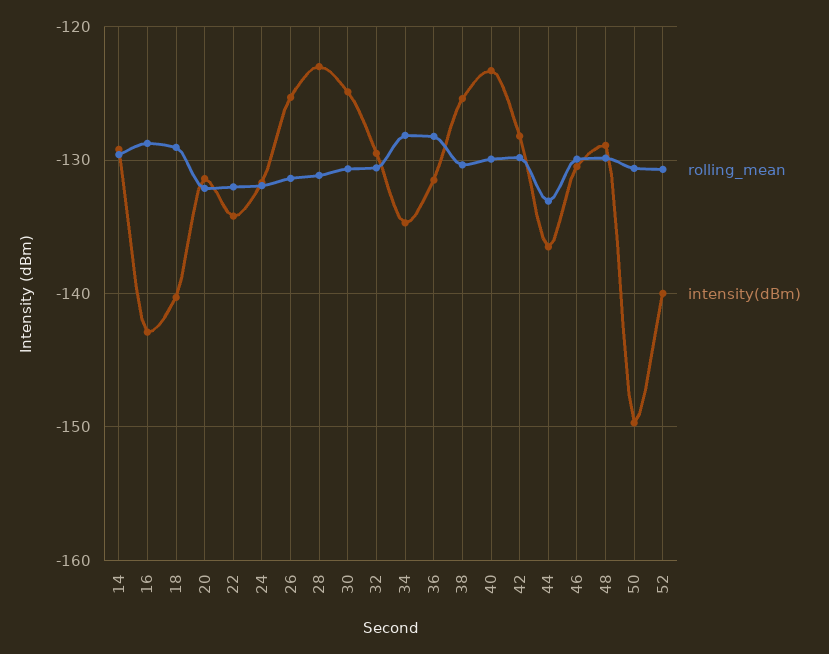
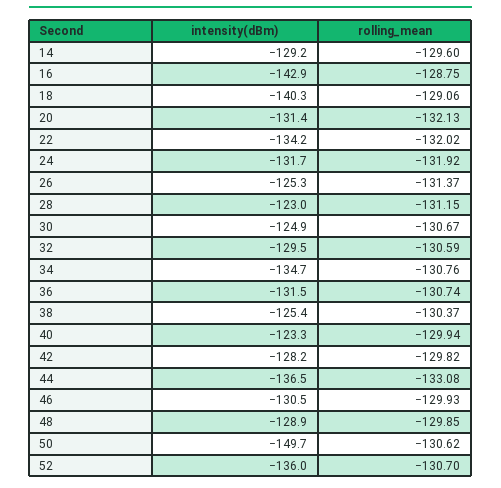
rolling_mean, 34: -128 -> -130.76
rolling_mean, 36: -128 -> -130.74
intensity(dBm), 52: -140 -> -136

